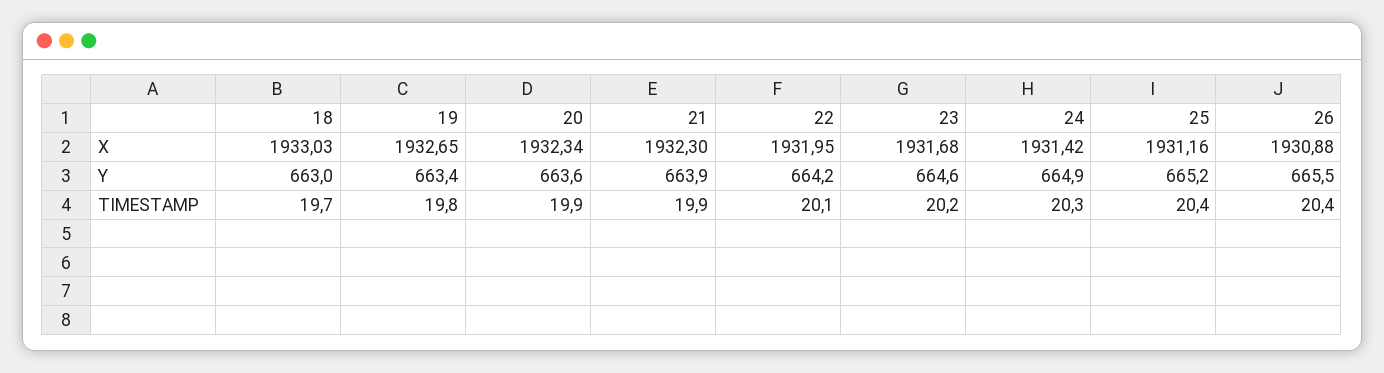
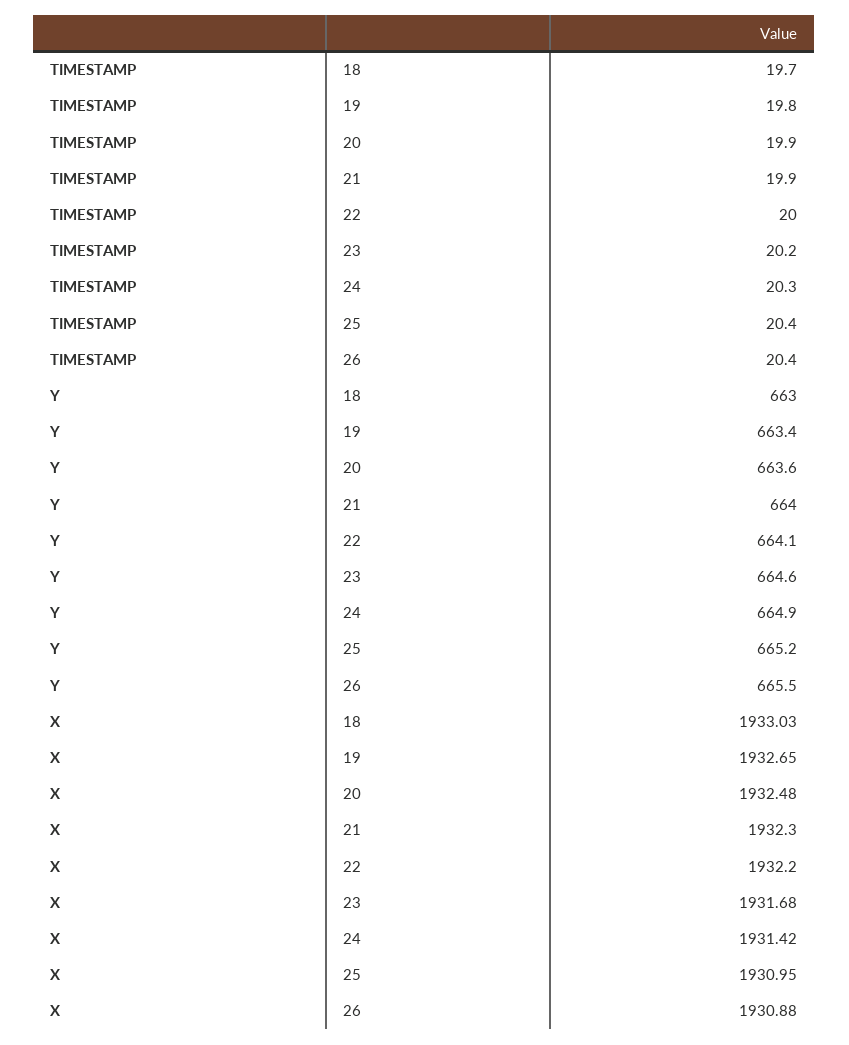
20, X: 1932.34 -> 1932.48
22, X: 1931.95 -> 1932.2
25, X: 1931.16 -> 1930.95
21, Y: 663.9 -> 664
22, Y: 664.2 -> 664.1
22, TIMESTAMP: 20.1 -> 20

